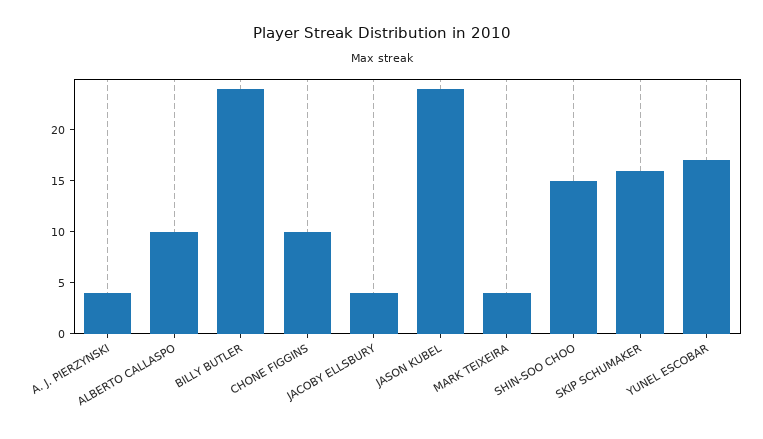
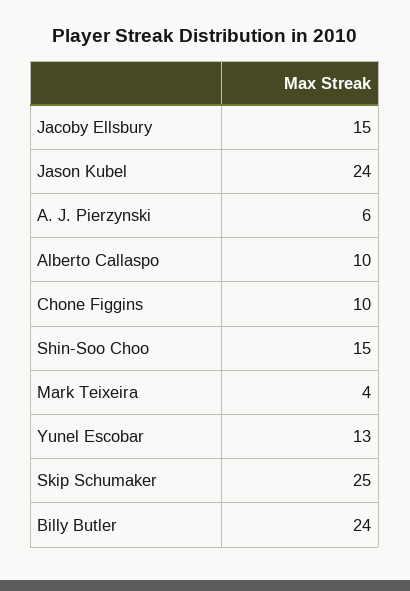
A. J. PIERZYNSKI: 4 -> 6
JACOBY ELLSBURY: 4 -> 15
SKIP SCHUMAKER: 16 -> 25
YUNEL ESCOBAR: 17 -> 13

